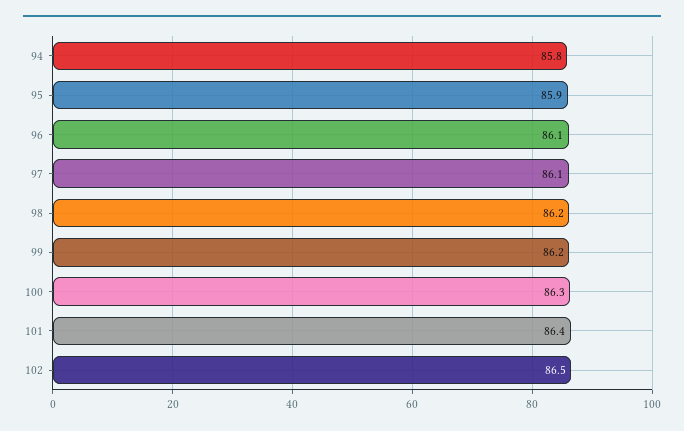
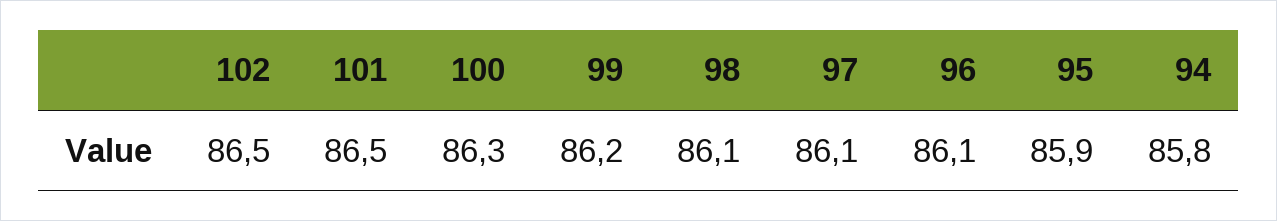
98: 86.2 -> 86.1
101: 86.4 -> 86.5

